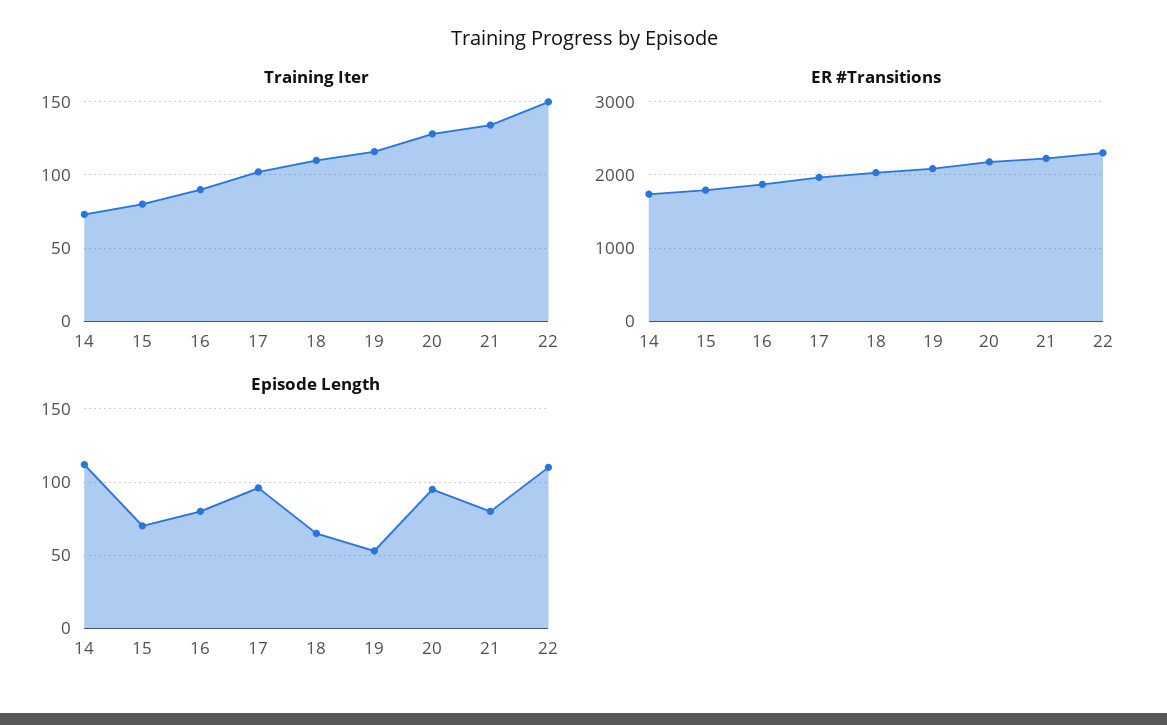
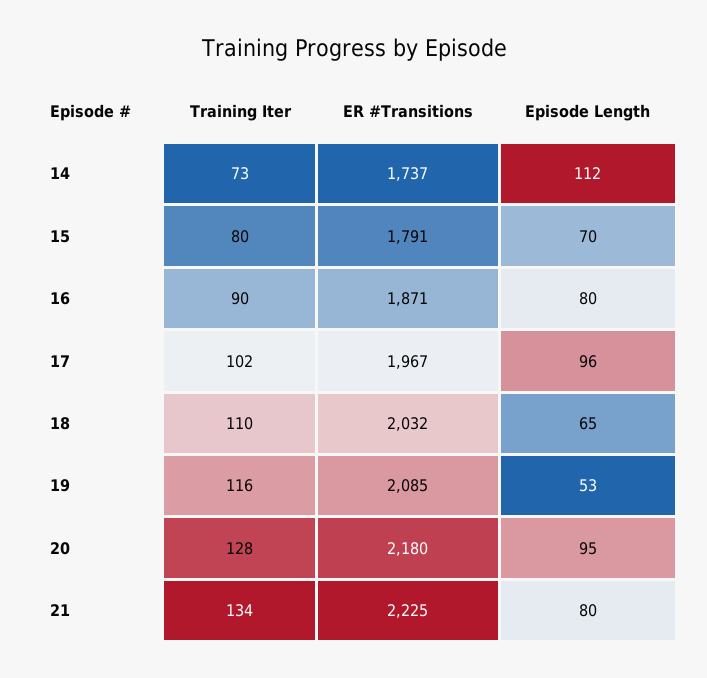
Training Iter, 22: 150 -> none
ER #Transitions, 22: 2300 -> none
Episode Length, 22: 110 -> none

